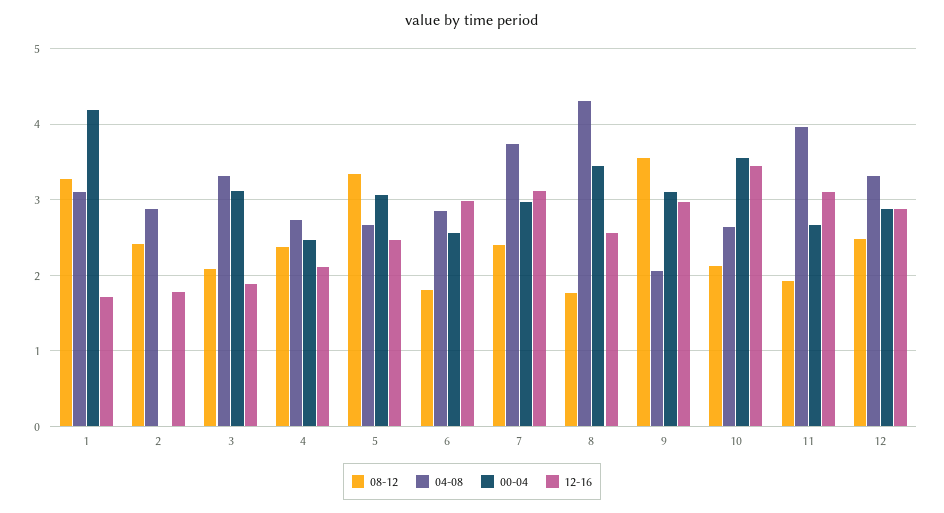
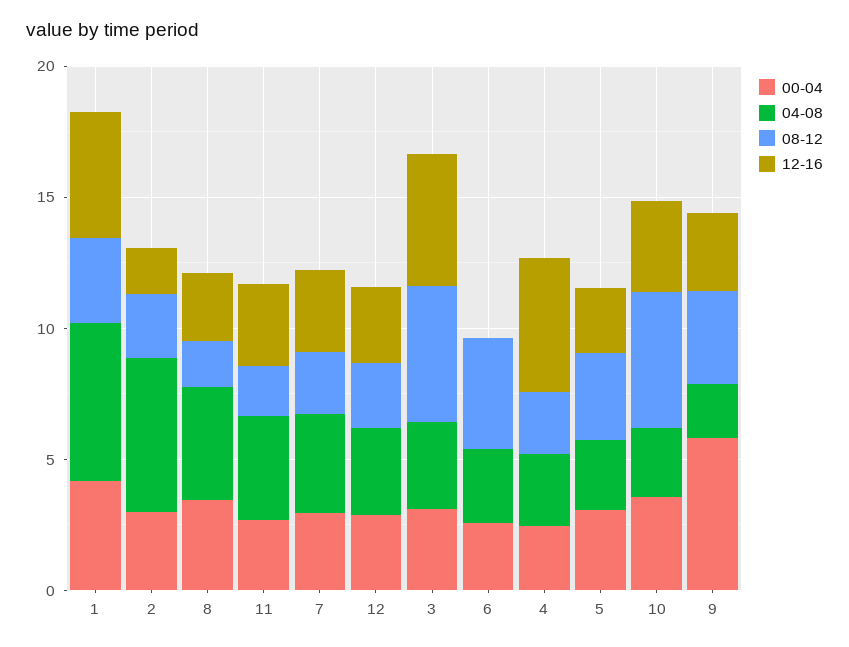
04-08, 1: 3.1 -> 6
12-16, 1: 1.7 -> 5
04-08, 2: 2.9 -> 6
00-04, 2: 0 -> 3
08-12, 3: 2.1 -> 5
12-16, 3: 1.9 -> 5
12-16, 4: 2.1 -> 5
08-12, 6: 1.8 -> 4
12-16, 6: 3 -> 0
00-04, 9: 3.1 -> 6
08-12, 10: 2.1 -> 5

